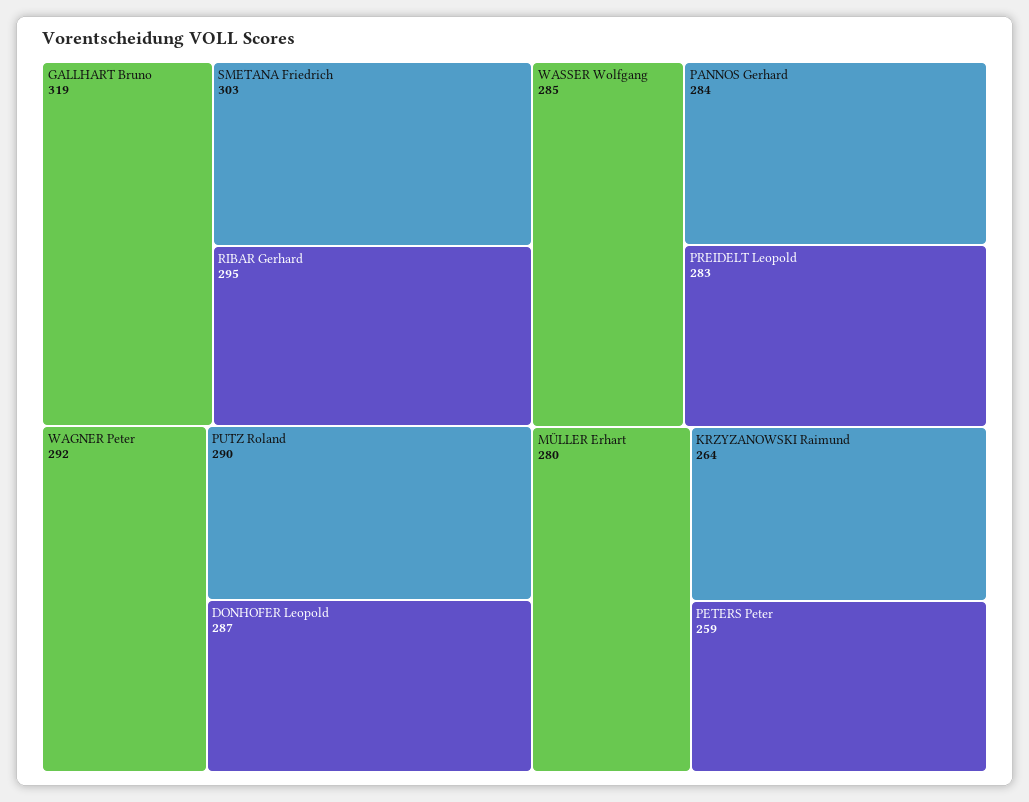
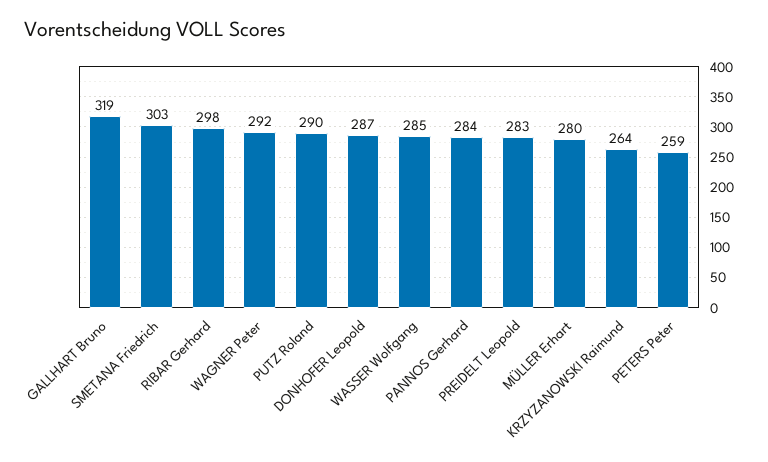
RIBAR Gerhard: 295 -> 298

